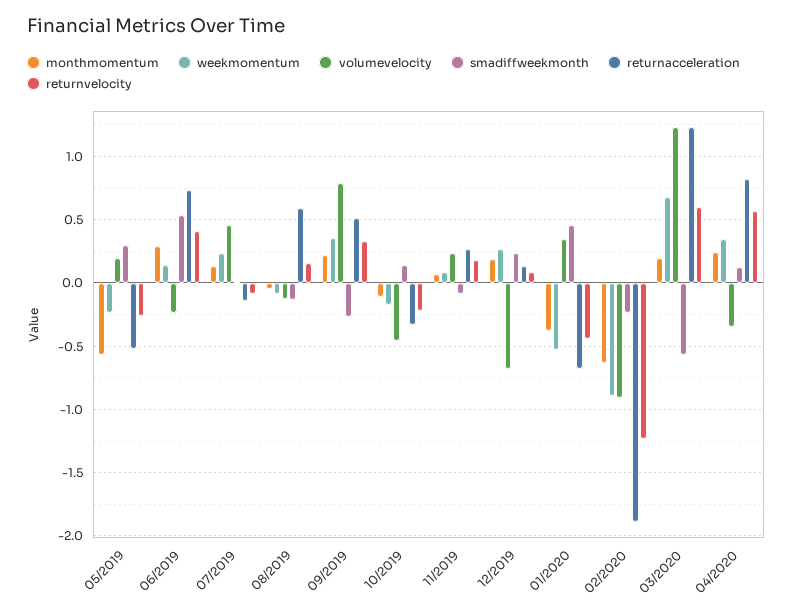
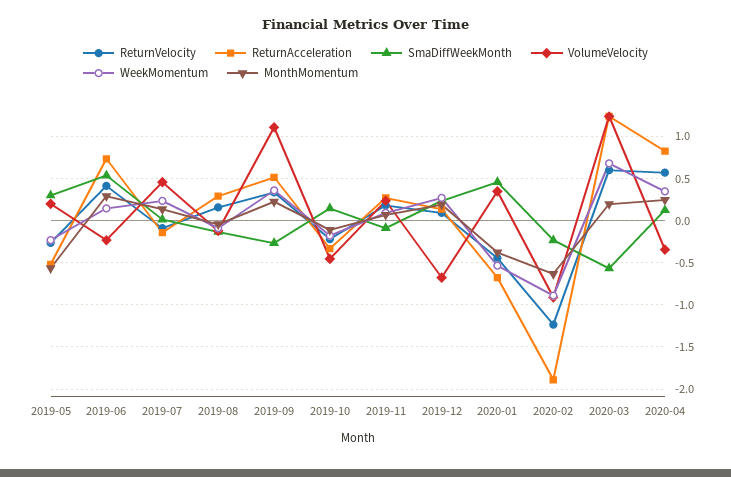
returnacceleration, 08/2019: 0.6 -> 0.3
volumevelocity, 09/2019: 0.8 -> 1.1

